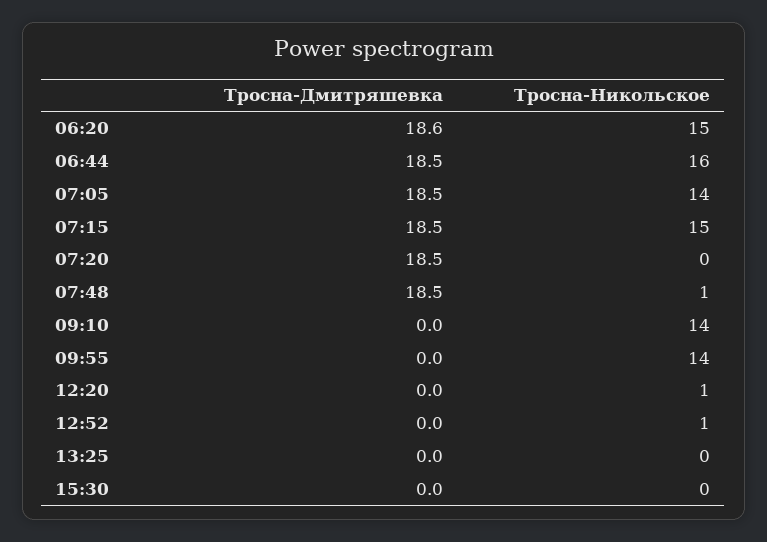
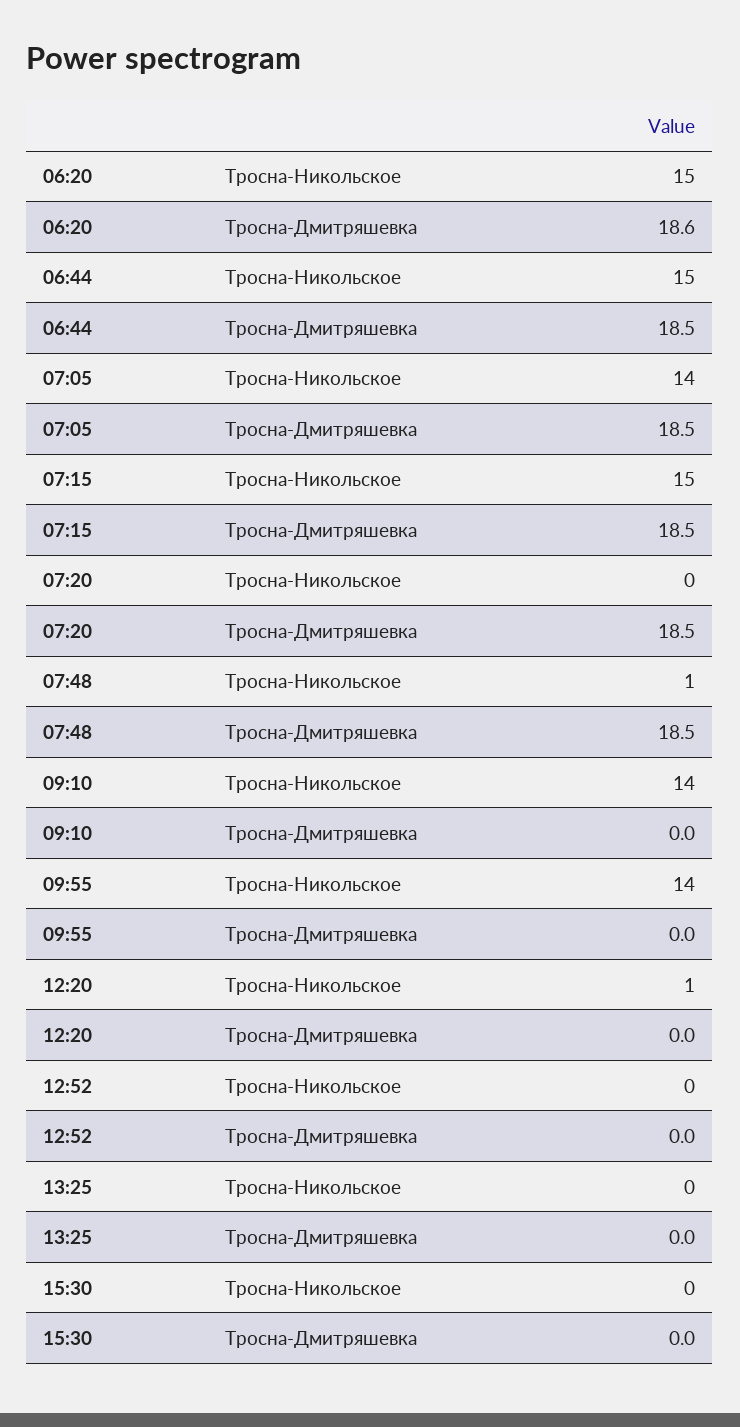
Тросна-Никольское, 06:44: 16 -> 15
Тросна-Никольское, 12:52: 1 -> 0

